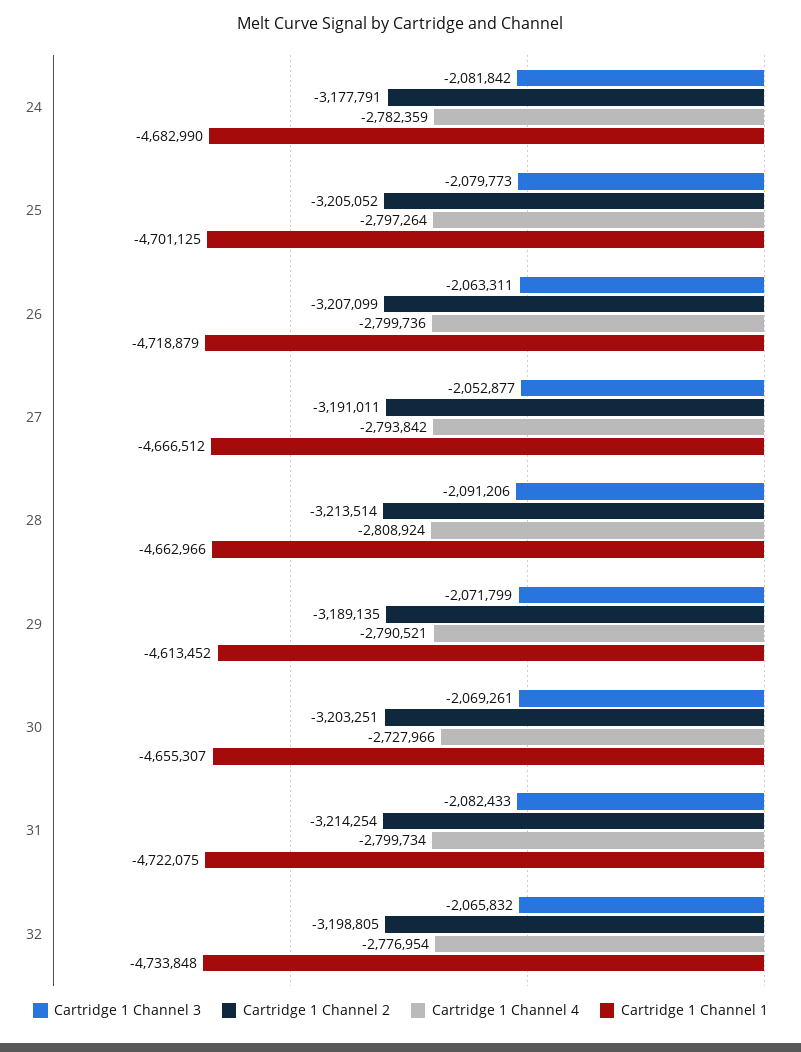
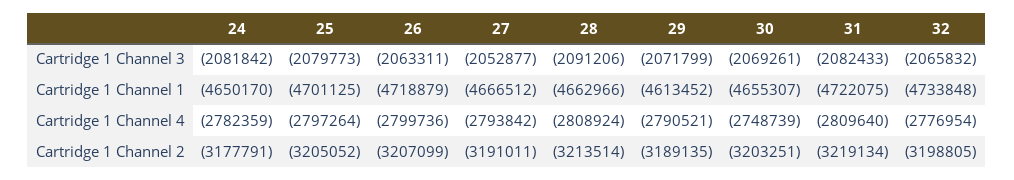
Cartridge 1 Channel 1, 24: -4682990 -> -4650170
Cartridge 1 Channel 4, 30: -2727966 -> -2748739
Cartridge 1 Channel 2, 31: -3214254 -> -3219134
Cartridge 1 Channel 4, 31: -2799734 -> -2809640

